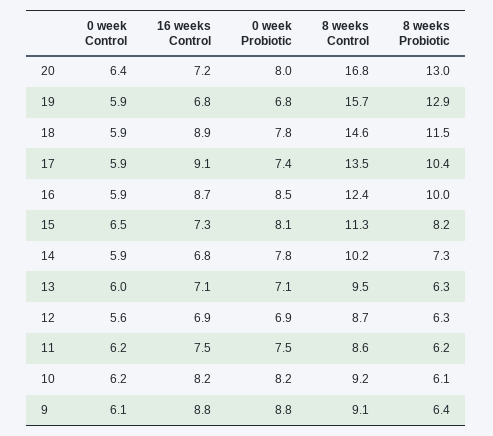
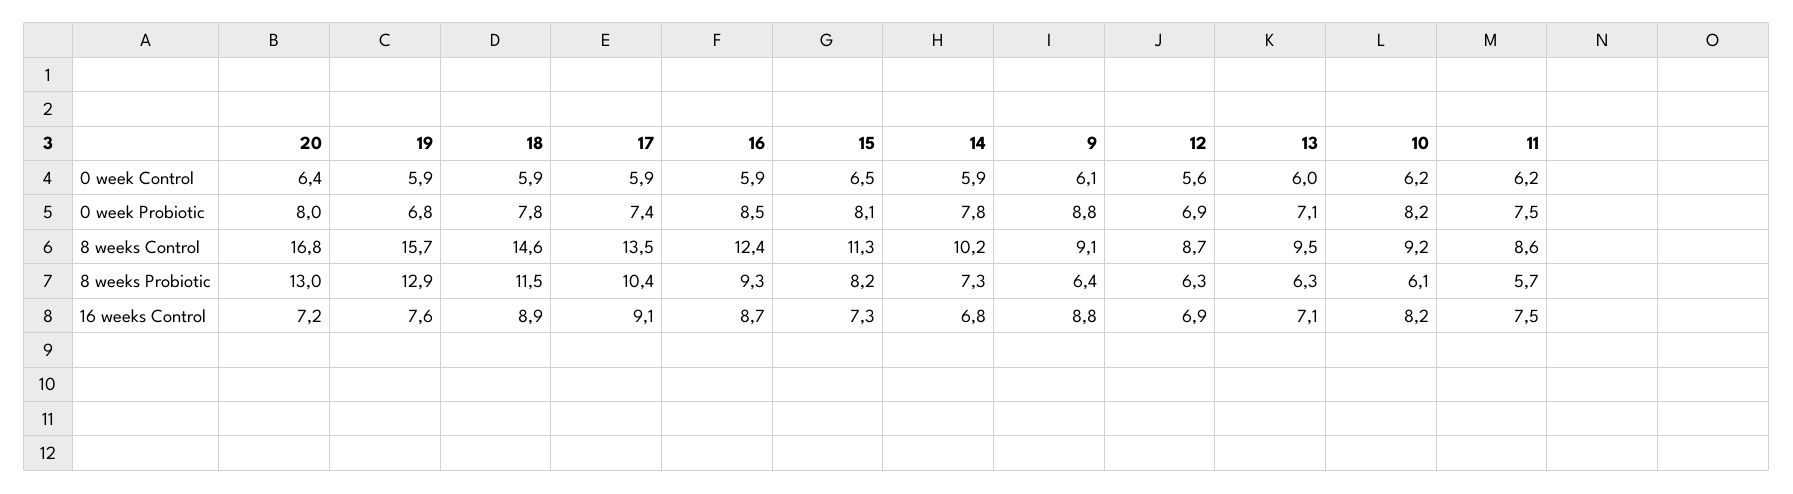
16 weeks Control, 19: 6.8 -> 7.6
8 weeks Probiotic, 16: 10 -> 9.3
8 weeks Probiotic, 11: 6.2 -> 5.7

